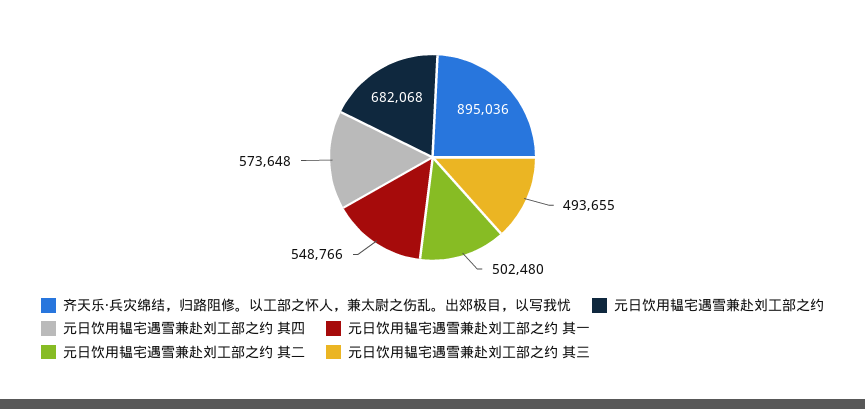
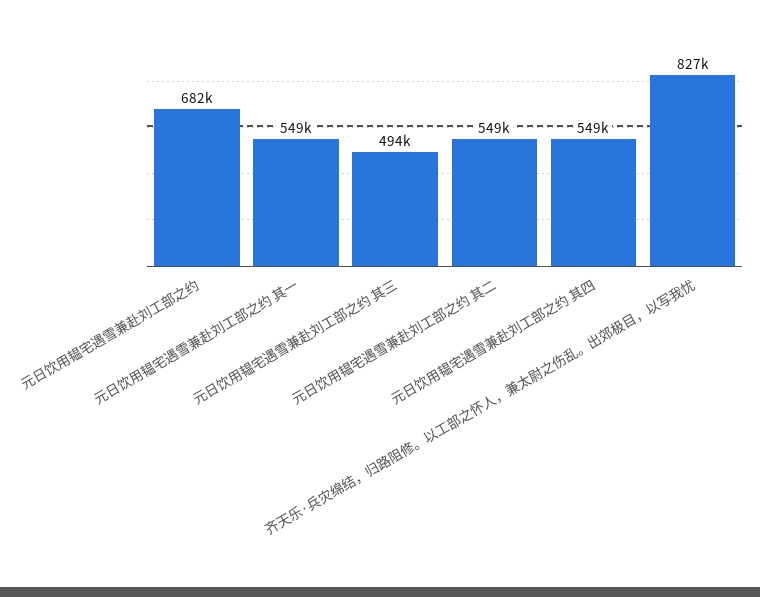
齐天乐·兵灾绵结，归路阻修。以工部之怀人，兼太尉之伤乱。出郊极目，以写我忧: 895036 -> 827000
元日饮用韫宅遇雪兼赴刘工部之约 其四: 573648 -> 549000
元日饮用韫宅遇雪兼赴刘工部之约 其二: 502480 -> 549000

